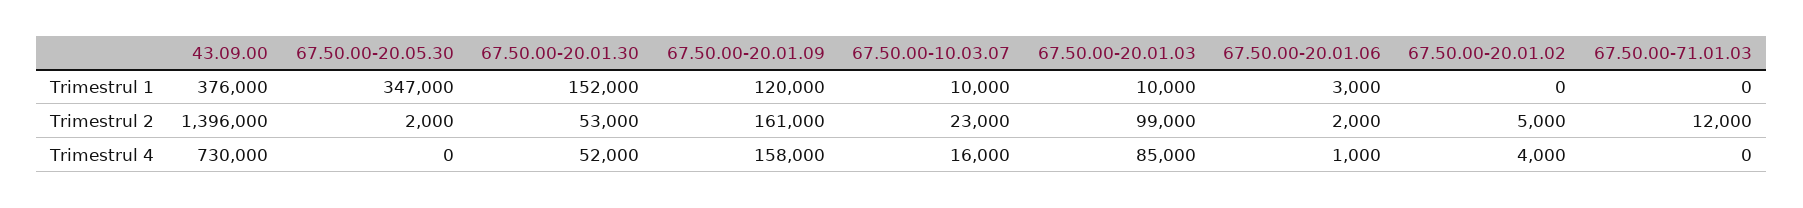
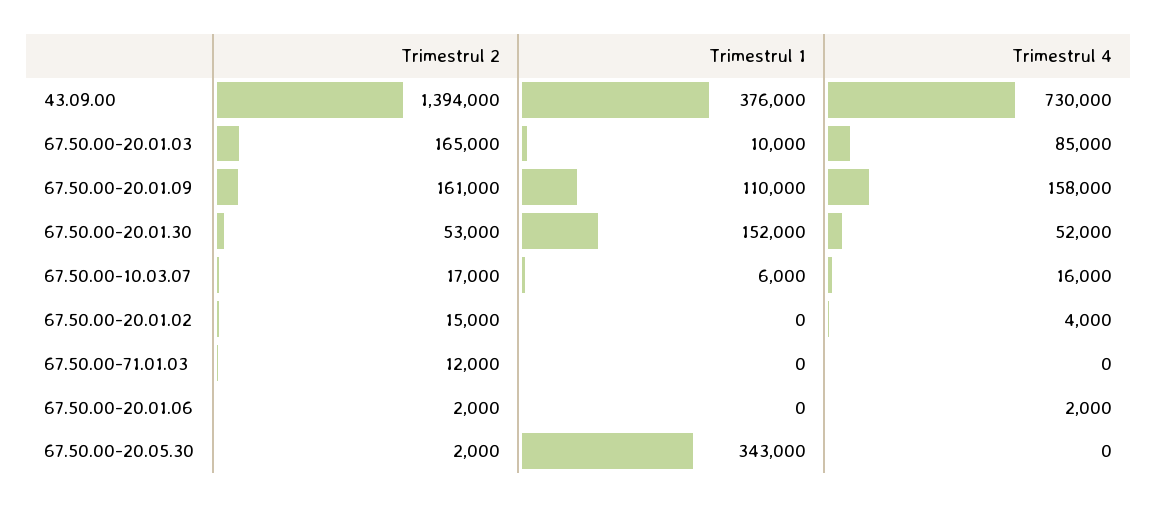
67.50.00-20.05.30, Trimestrul 1: 347000 -> 343000
67.50.00-20.01.09, Trimestrul 1: 120000 -> 110000
67.50.00-10.03.07, Trimestrul 1: 10000 -> 6000
67.50.00-20.01.06, Trimestrul 1: 3000 -> 0
43.09.00, Trimestrul 2: 1396000 -> 1394000
67.50.00-10.03.07, Trimestrul 2: 23000 -> 17000
67.50.00-20.01.03, Trimestrul 2: 99000 -> 165000
67.50.00-20.01.02, Trimestrul 2: 5000 -> 15000
67.50.00-20.01.06, Trimestrul 4: 1000 -> 2000

